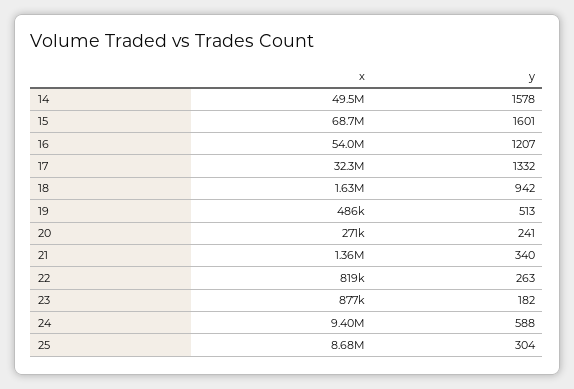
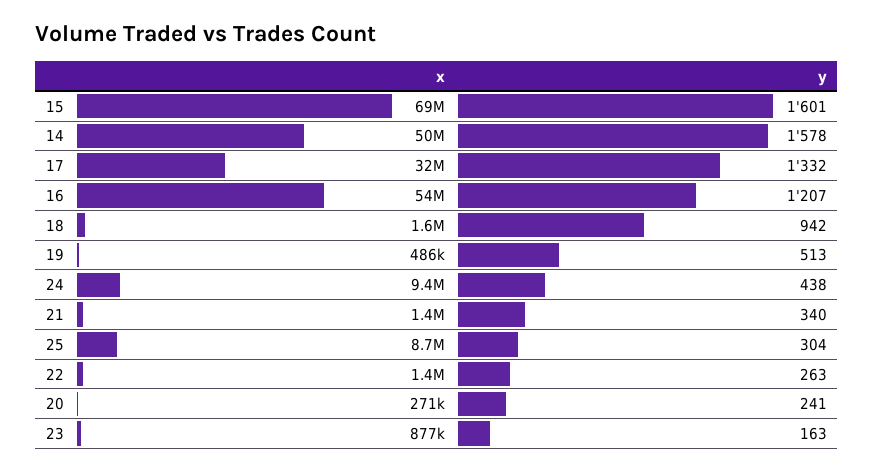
x, 22: 819000 -> 1400000
y, 23: 182 -> 163
y, 24: 588 -> 438

